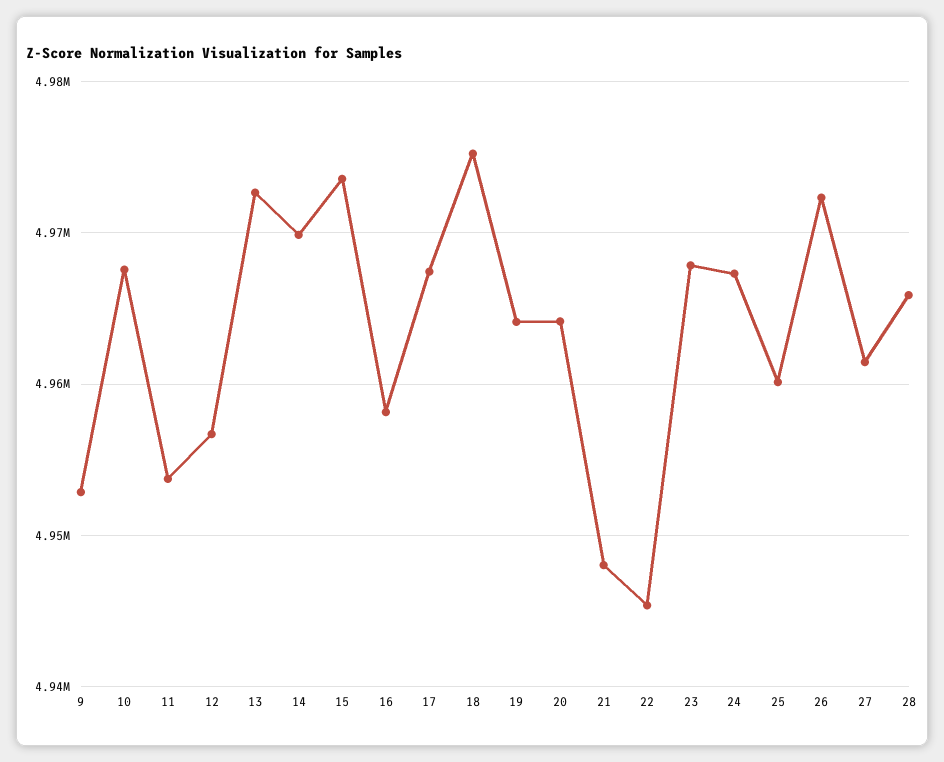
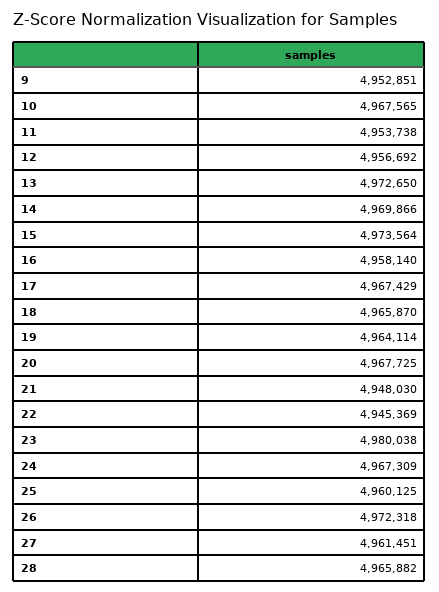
18: 4975000 -> 4965870
20: 4964000 -> 4967725
23: 4968000 -> 4980038

